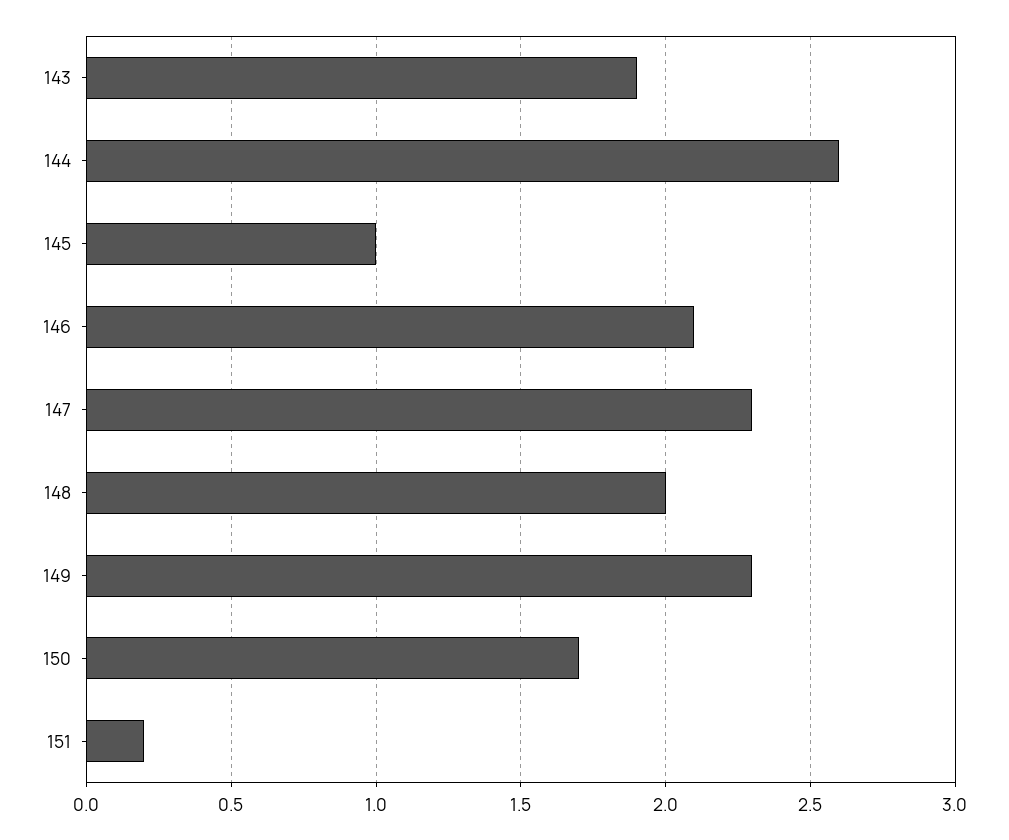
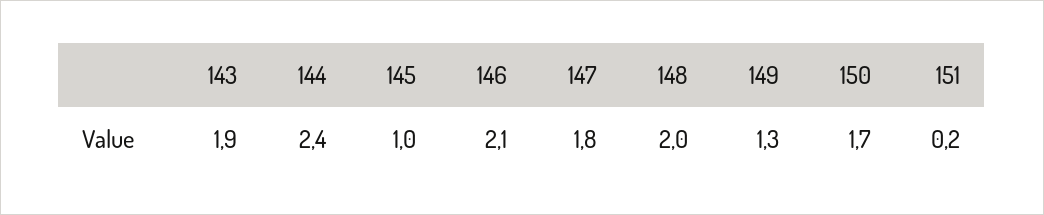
144: 2.6 -> 2.4
147: 2.3 -> 1.8
149: 2.3 -> 1.3

